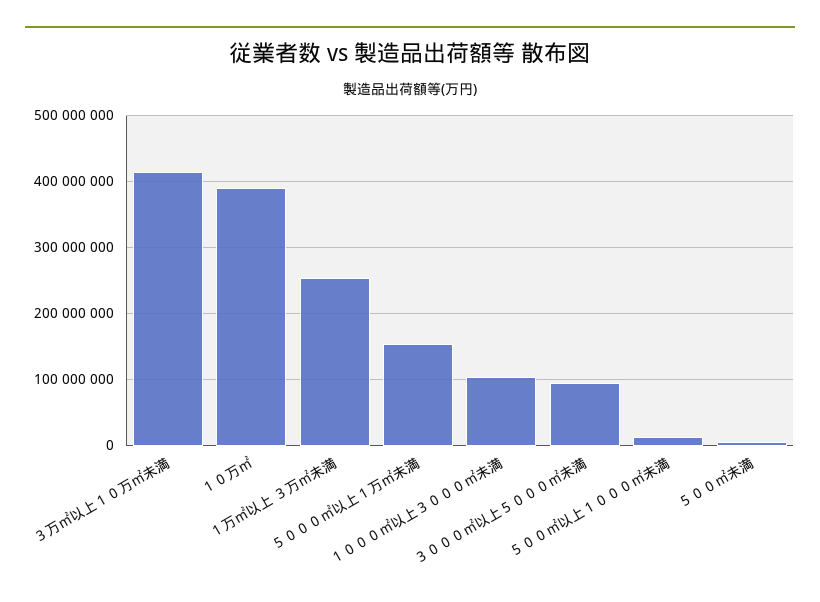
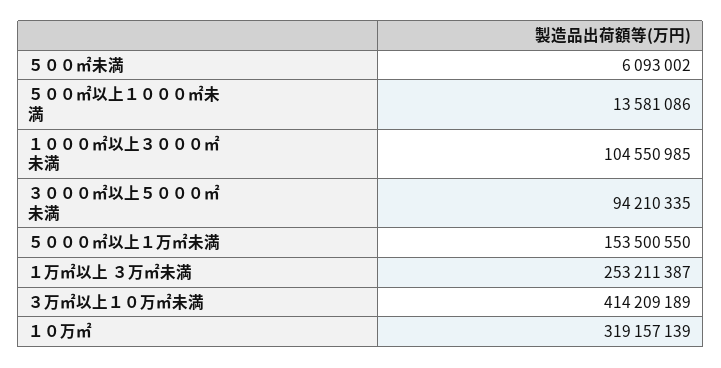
１０万㎡: 390000000 -> 319157139

